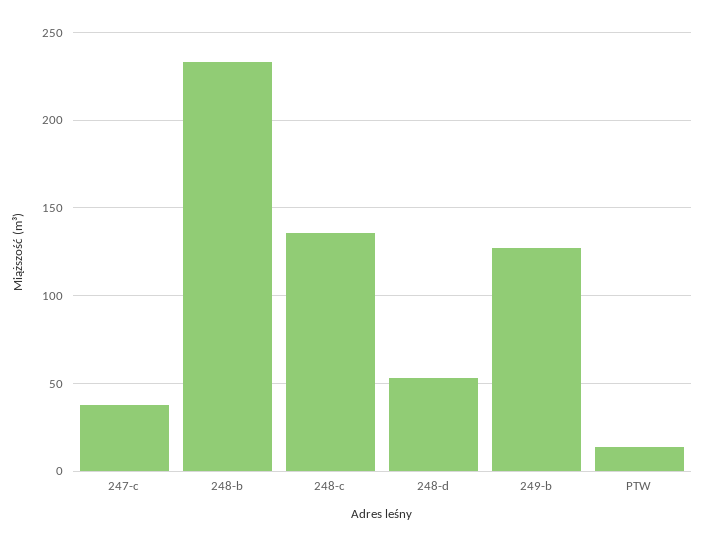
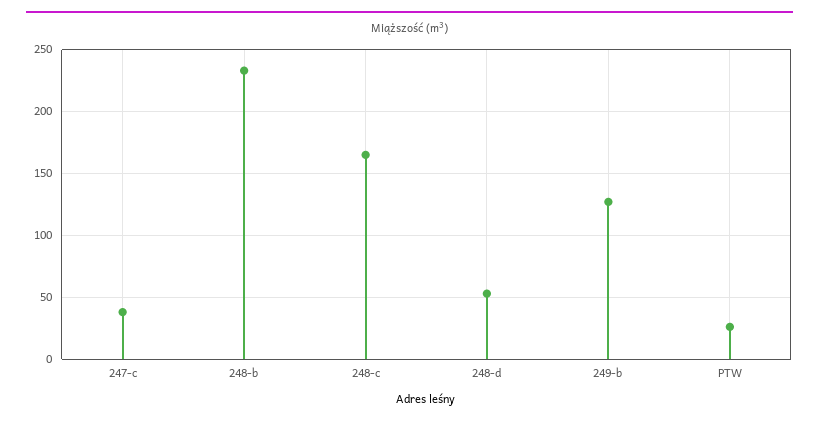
248-c: 135 -> 165
PTW: 15 -> 25

